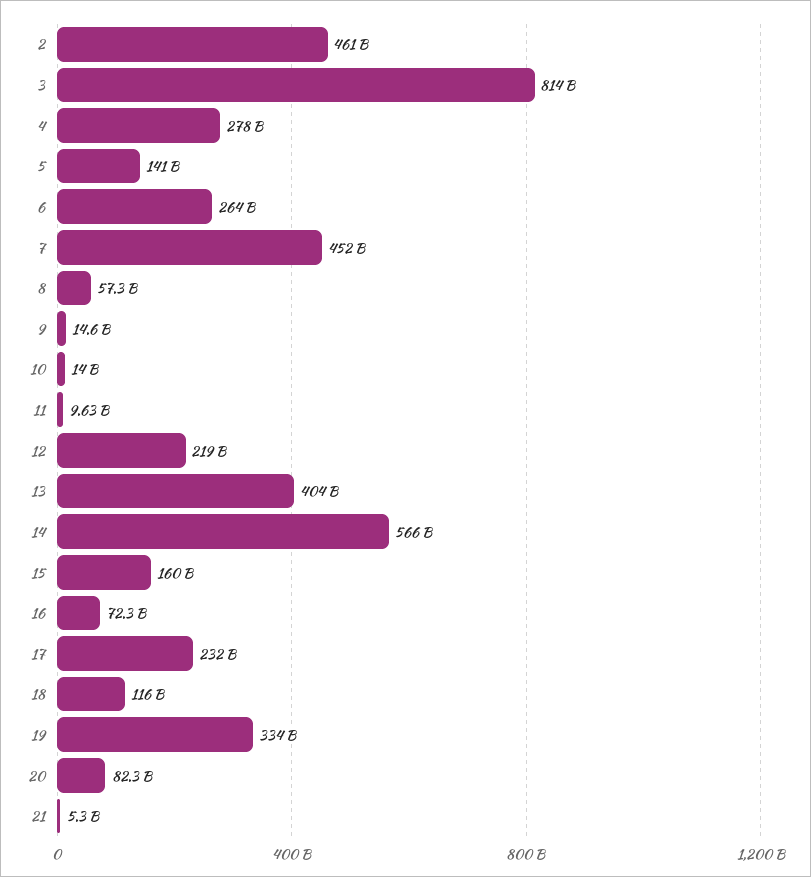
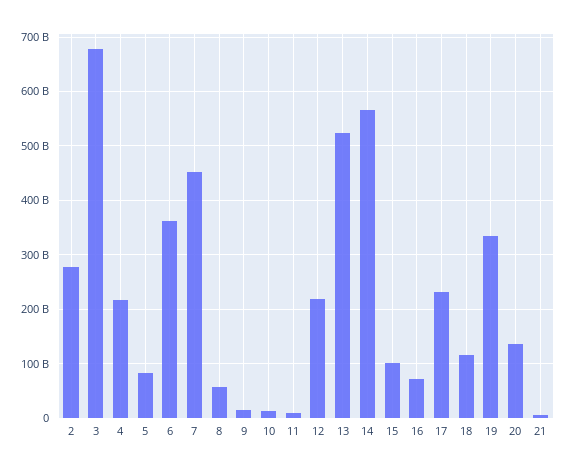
2: 461000000000 -> 280000000000
3: 814000000000 -> 680000000000
4: 278000000000 -> 220000000000
5: 141000000000 -> 80000000000
6: 264000000000 -> 360000000000
13: 404000000000 -> 520000000000
15: 160000000000 -> 100000000000
20: 82300000000 -> 140000000000

